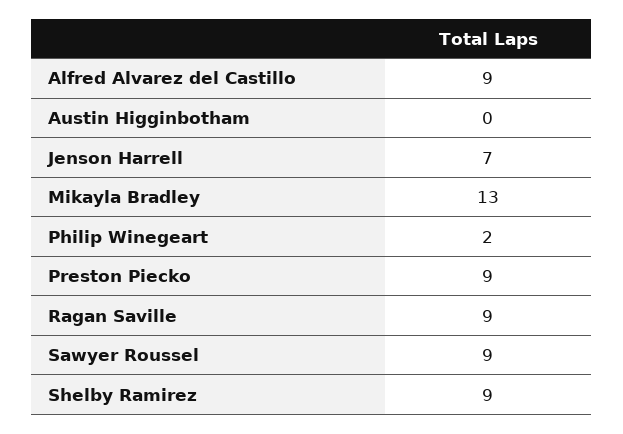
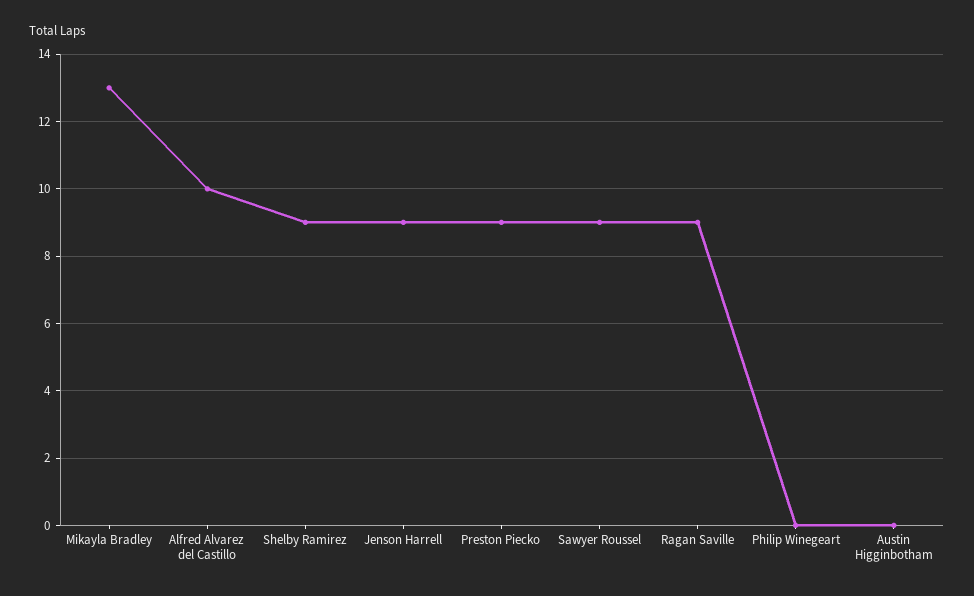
Alfred Alvarez del Castillo: 9 -> 10
Jenson Harrell: 7 -> 9
Philip Winegeart: 2 -> 0

